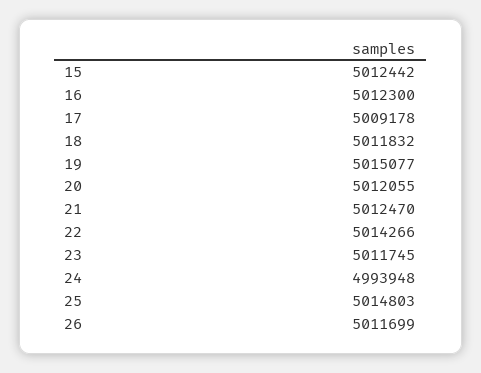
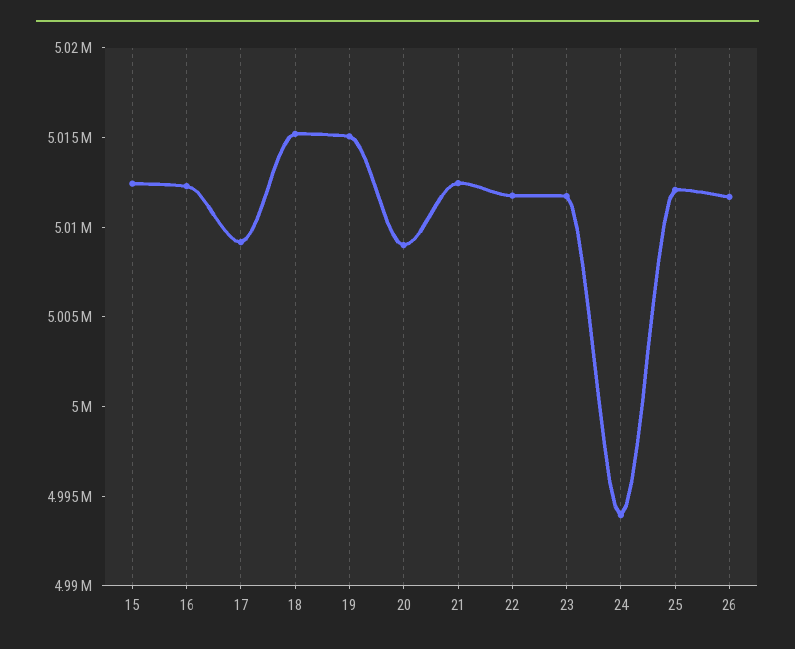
18: 5011832 -> 5015000
20: 5012055 -> 5009000
22: 5014266 -> 5012000
25: 5014803 -> 5012000

